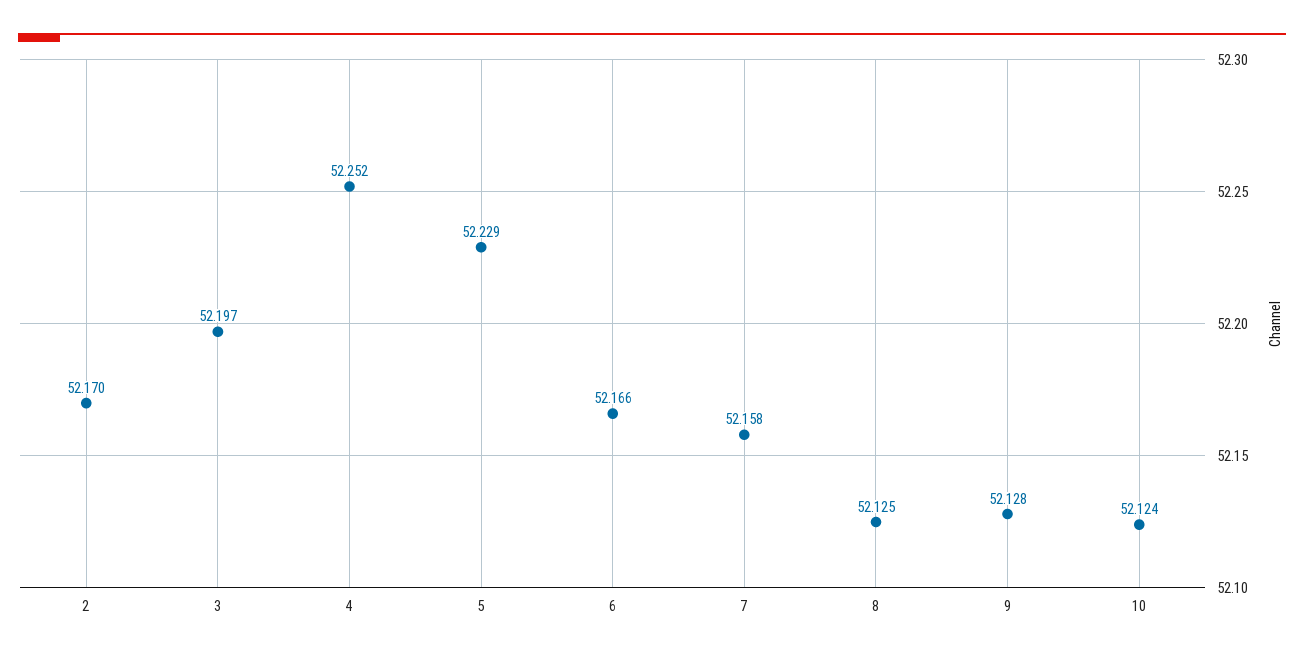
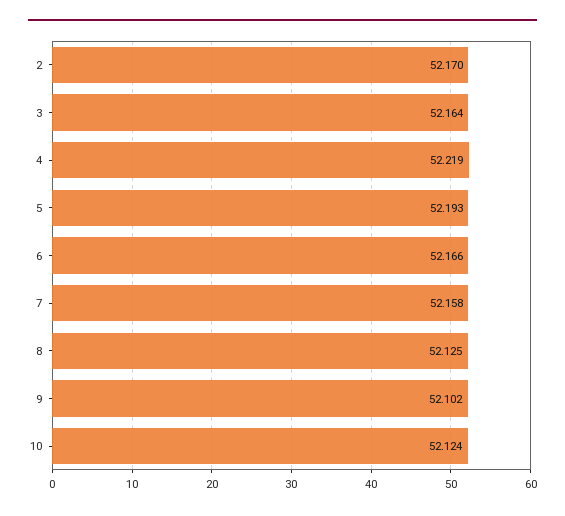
3: 52.197 -> 52.164
4: 52.252 -> 52.219
5: 52.229 -> 52.193
9: 52.128 -> 52.102

